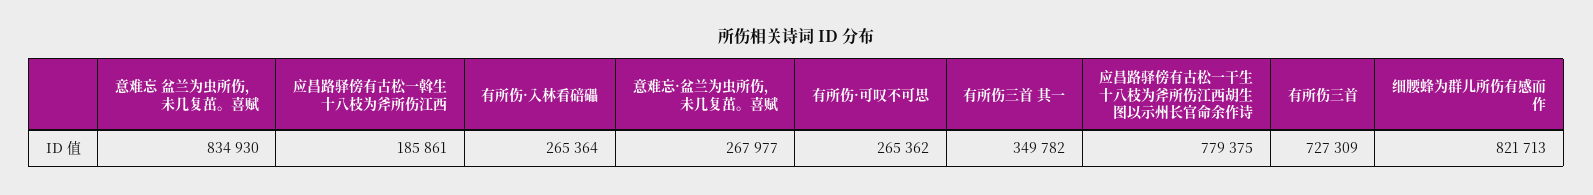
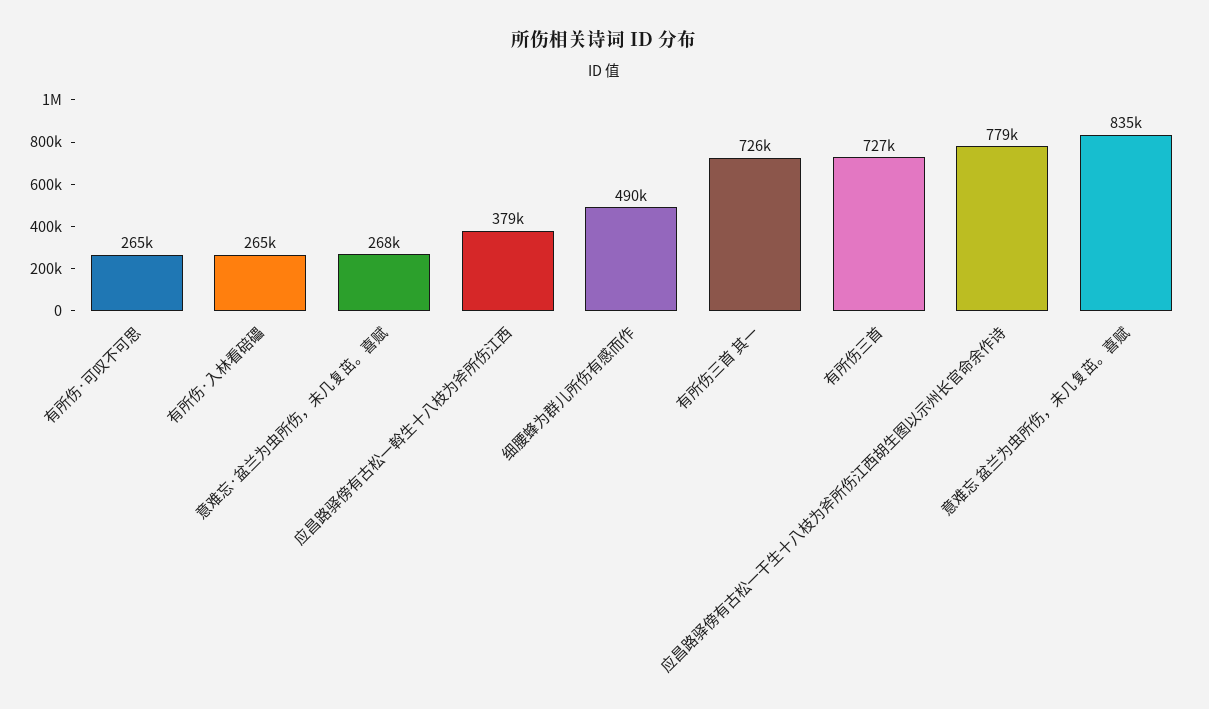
应昌路驿傍有古松一斡生十八枝为斧所伤江西: 185861 -> 379000
有所伤三首 其一: 349782 -> 726000
细腰蜂为群儿所伤有感而作: 821713 -> 490000

